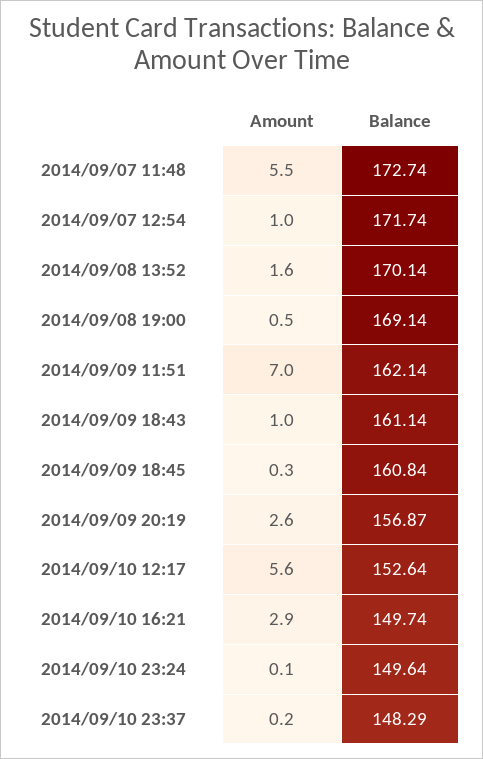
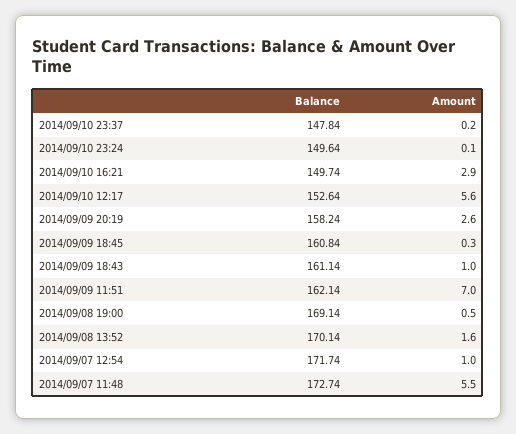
Balance, 2014/09/09 20:19: 156.87 -> 158.24
Balance, 2014/09/10 23:37: 148.29 -> 147.84

